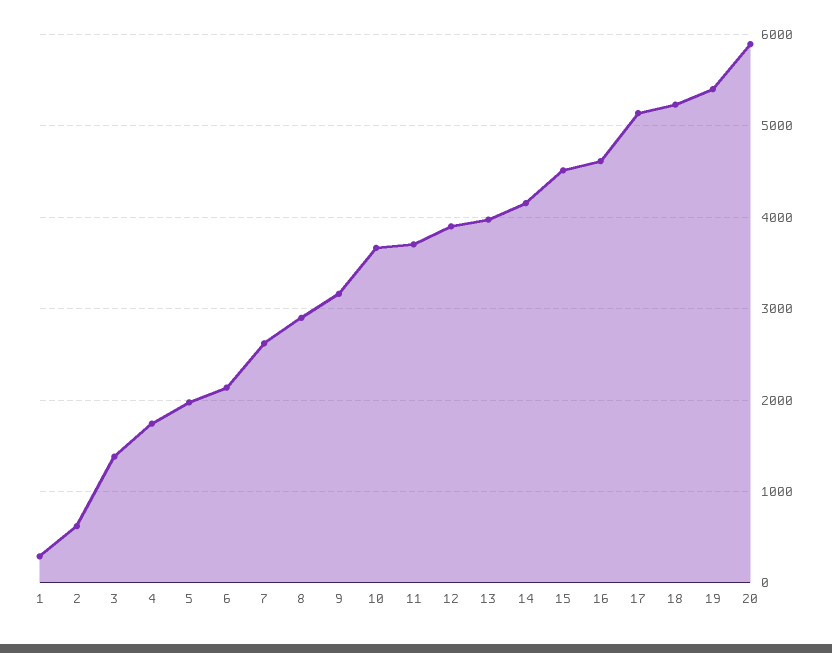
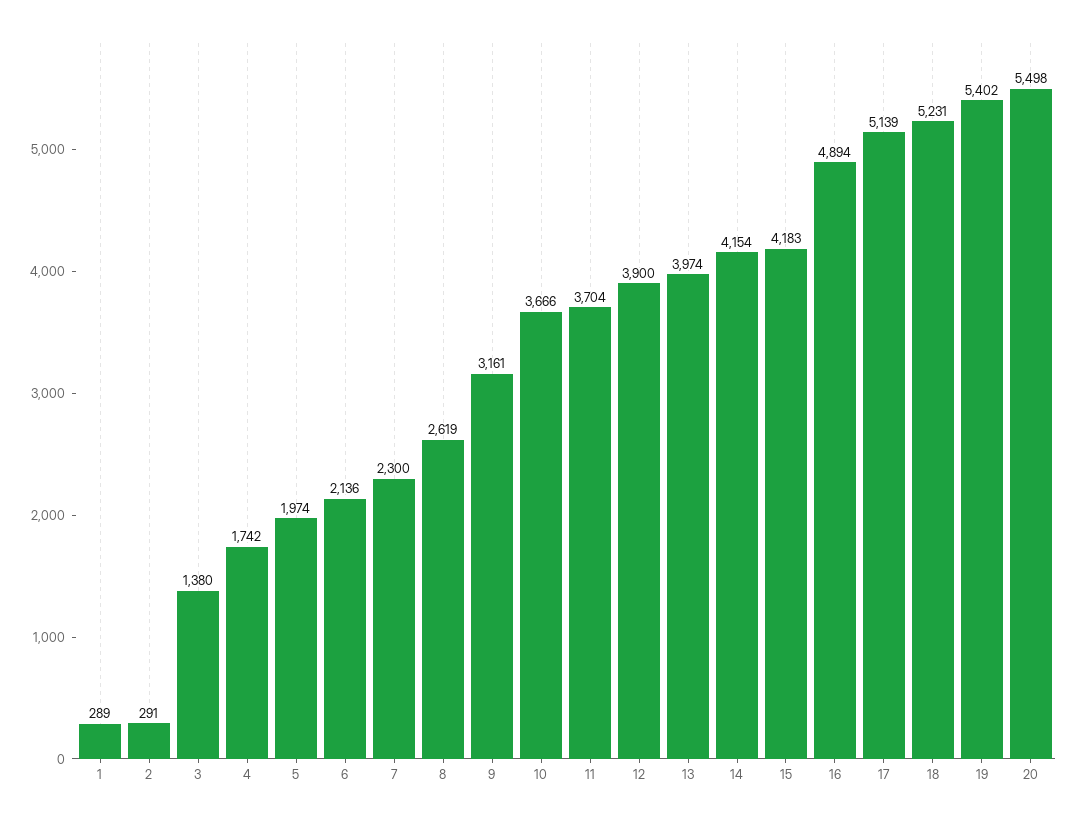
2: 600 -> 291
7: 2600 -> 2300
8: 2900 -> 2619
15: 4500 -> 4183
16: 4600 -> 4894
20: 5900 -> 5498

